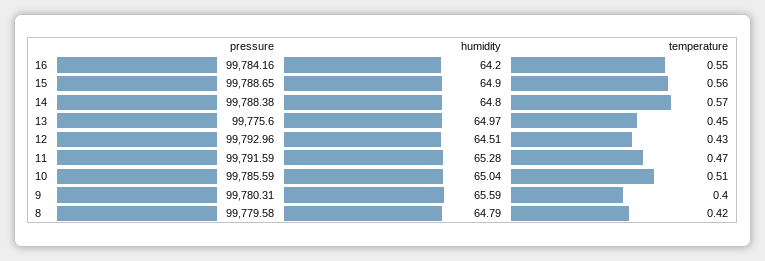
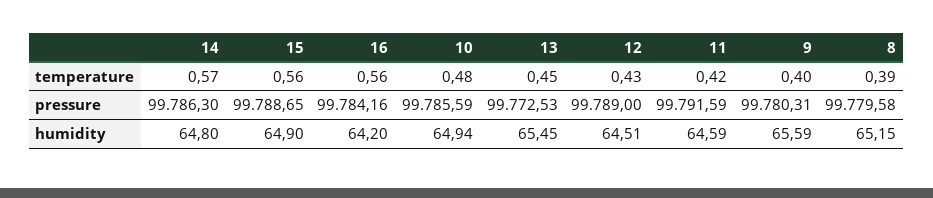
temperature, 16: 0.55 -> 0.56
pressure, 14: 99788.38 -> 99786.3
pressure, 13: 99775.6 -> 99772.53
humidity, 13: 64.97 -> 65.45
pressure, 12: 99792.96 -> 99789
humidity, 11: 65.28 -> 64.59
temperature, 11: 0.47 -> 0.42
humidity, 10: 65.04 -> 64.94
temperature, 10: 0.51 -> 0.48
humidity, 8: 64.79 -> 65.15
temperature, 8: 0.42 -> 0.39

